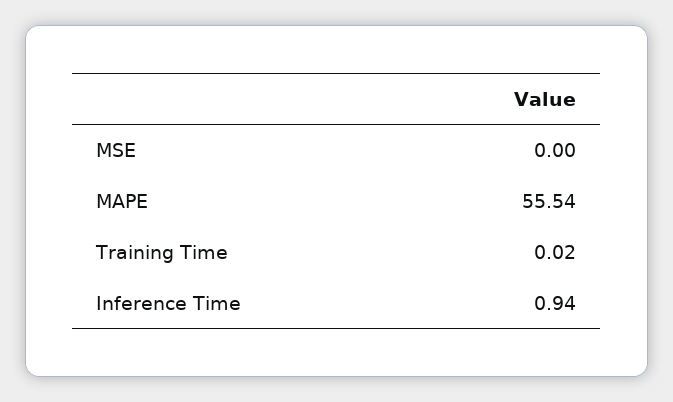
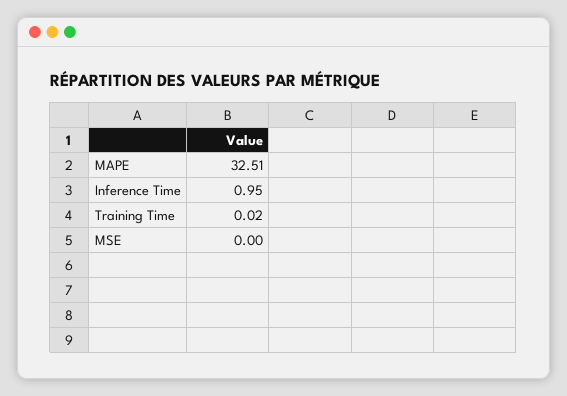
MAPE: 55.54 -> 32.51
Inference Time: 0.94 -> 0.95

